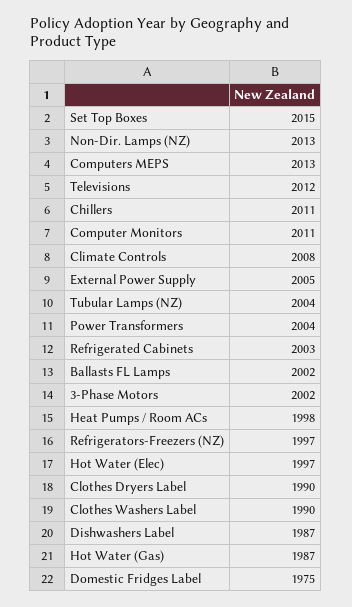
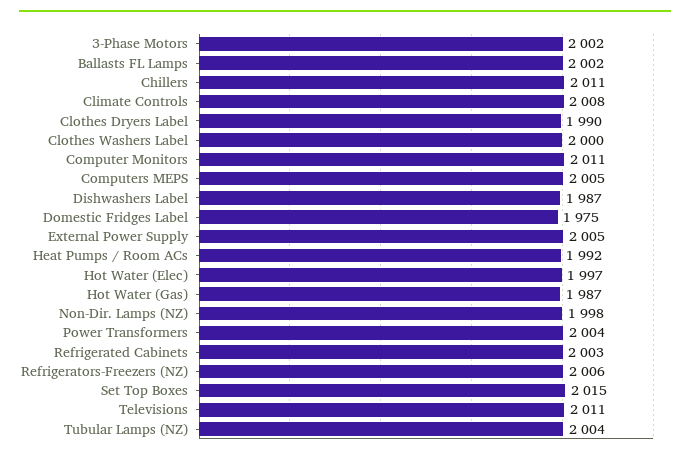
Non-Dir. Lamps (NZ): 2013 -> 1998
Computers MEPS: 2013 -> 2005
Televisions: 2012 -> 2011
Heat Pumps / Room ACs: 1998 -> 1992
Refrigerators-Freezers (NZ): 1997 -> 2006
Clothes Washers Label: 1990 -> 2000

